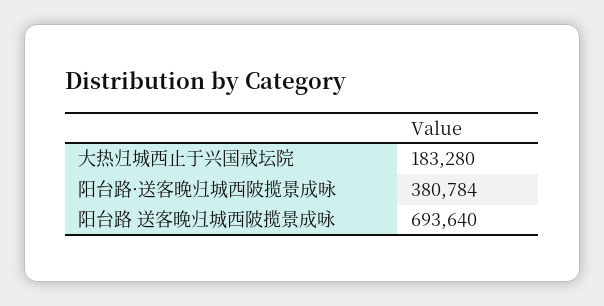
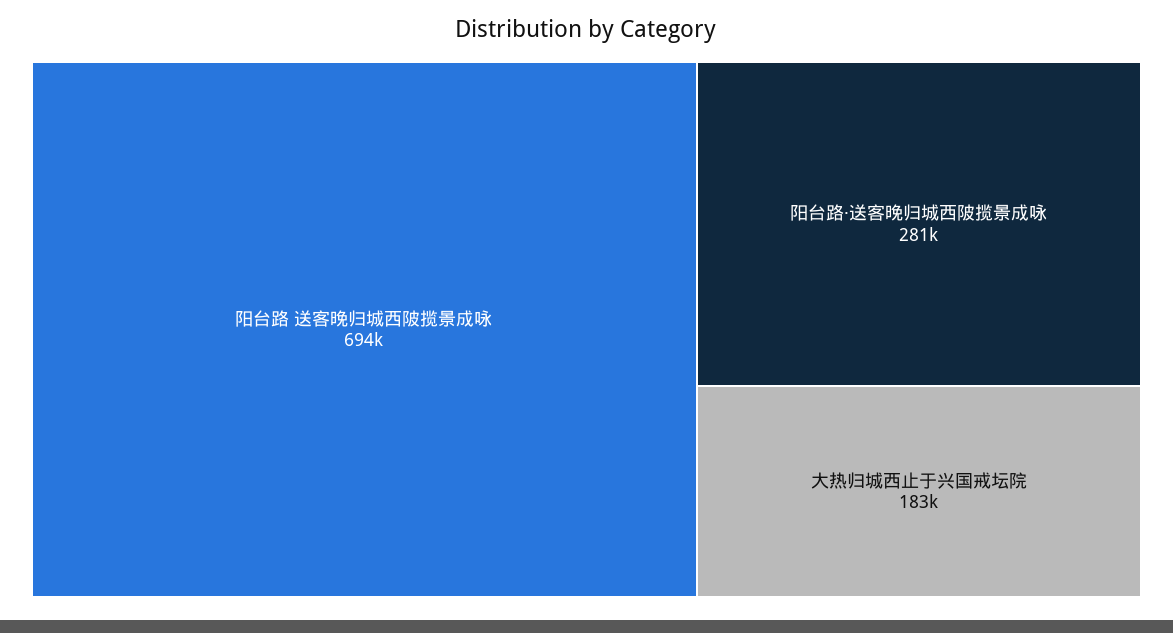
阳台路·送客晚归城西陂揽景成咏: 380784 -> 281000

